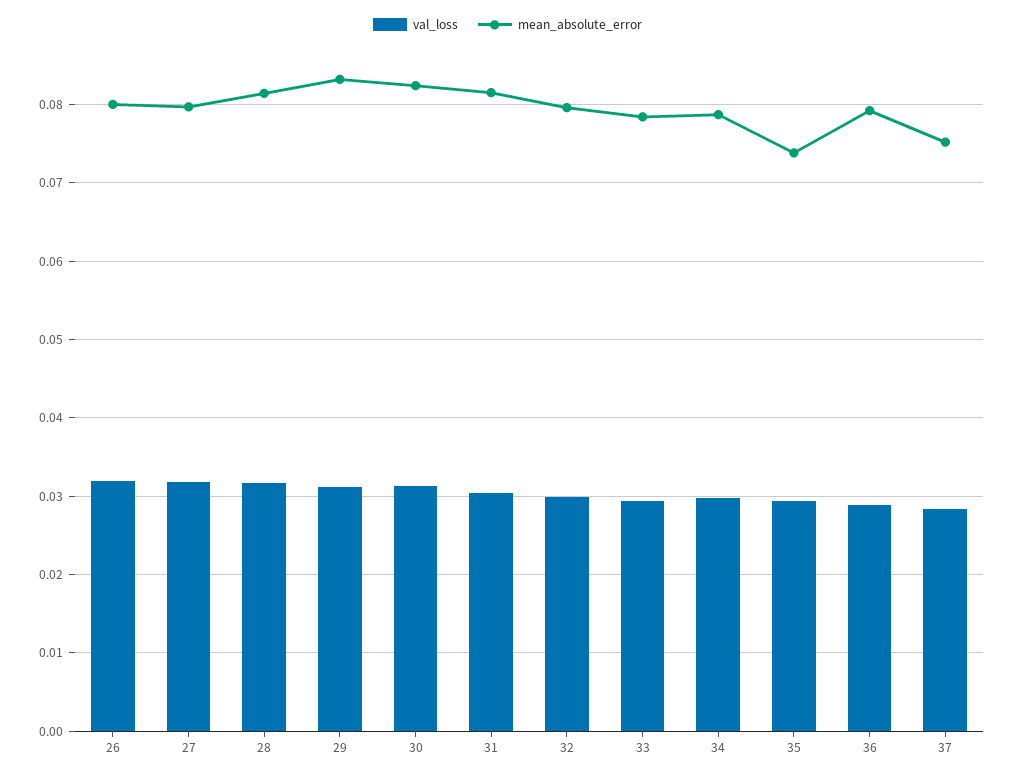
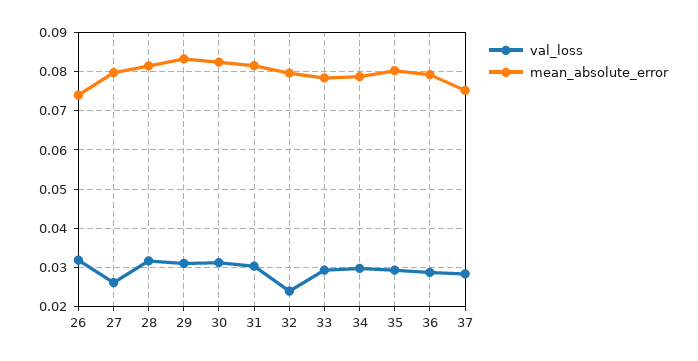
mean_absolute_error, 26: 0.08 -> 0.074
val_loss, 27: 0.032 -> 0.026
val_loss, 32: 0.03 -> 0.024
mean_absolute_error, 35: 0.074 -> 0.08

